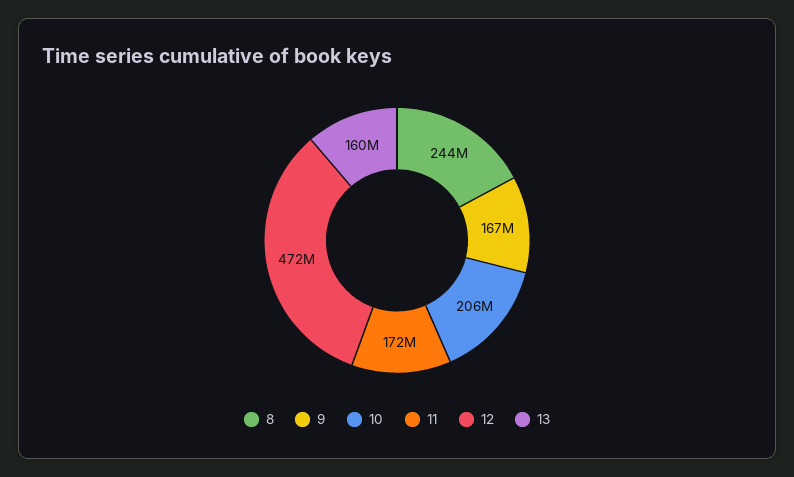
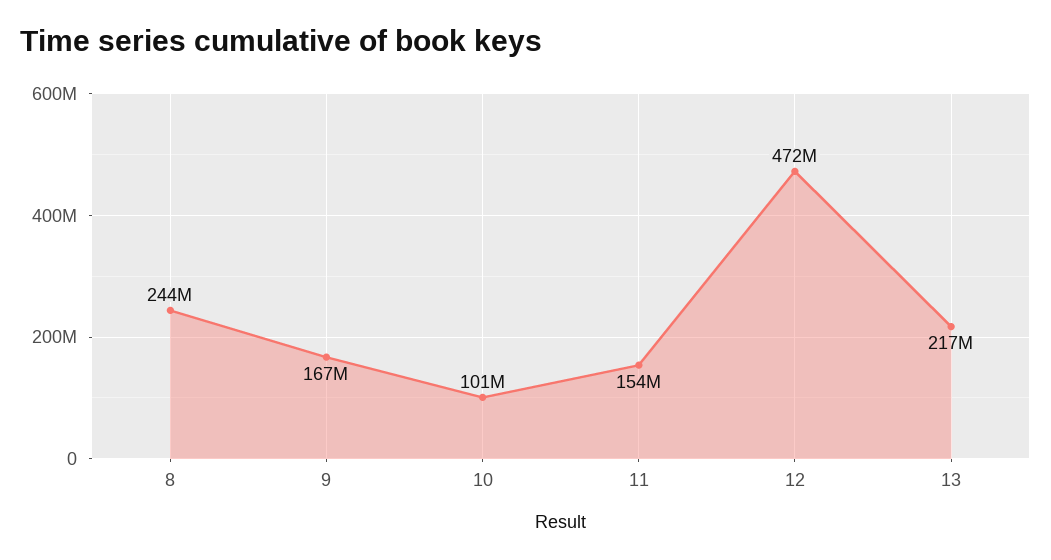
10: 206000000 -> 101000000
11: 172000000 -> 154000000
13: 160000000 -> 217000000

